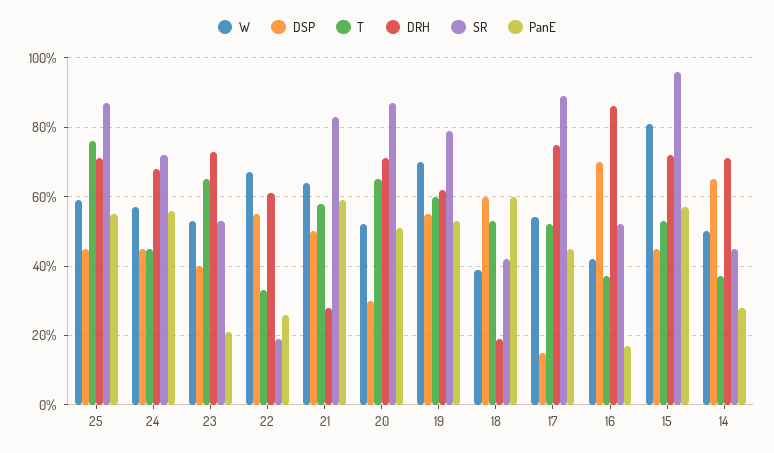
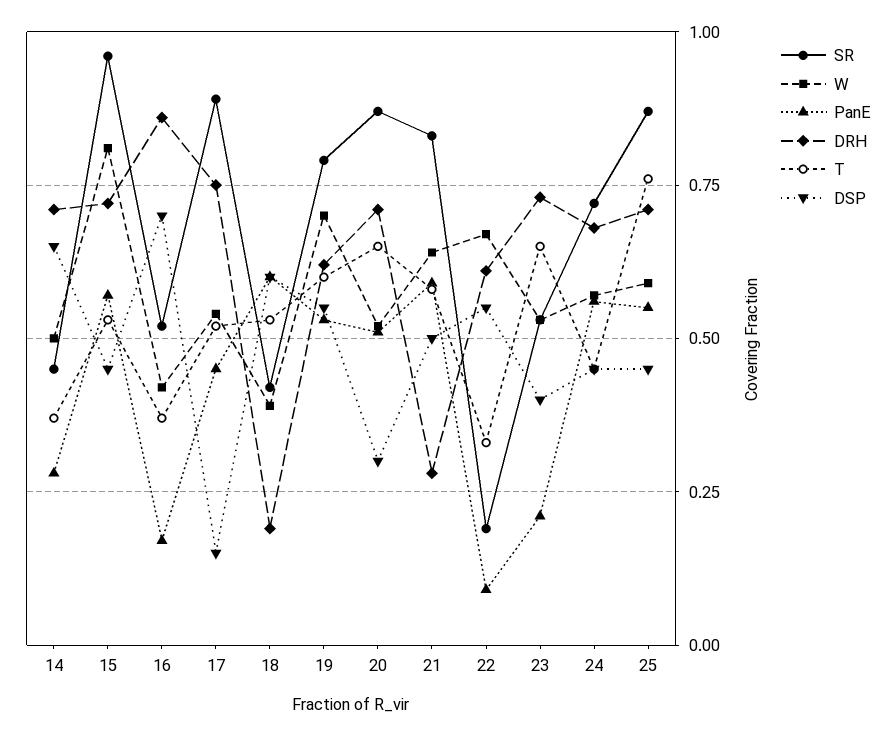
PanE, 22: 0.25 -> 0.1

